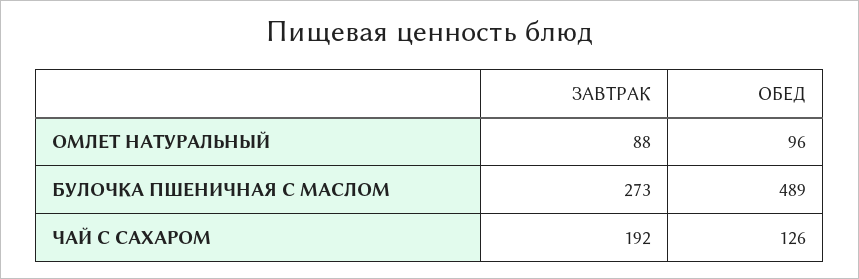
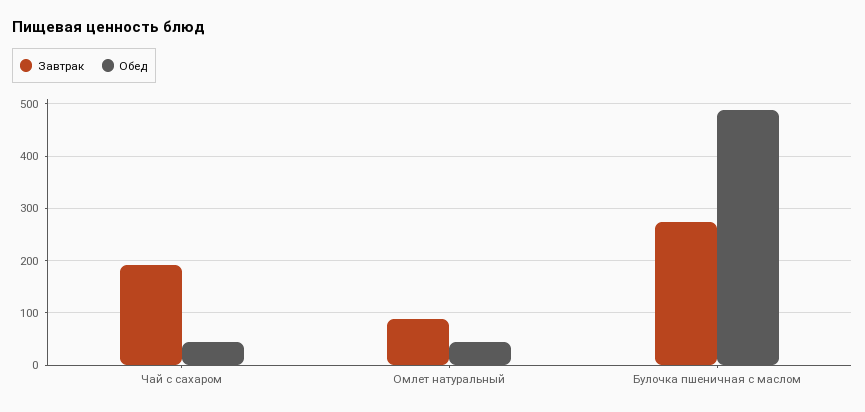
ОБЕД, ОМЛЕТ НАТУРАЛЬНЫЙ: 96 -> 40
ОБЕД, ЧАЙ С САХАРОМ: 126 -> 40

